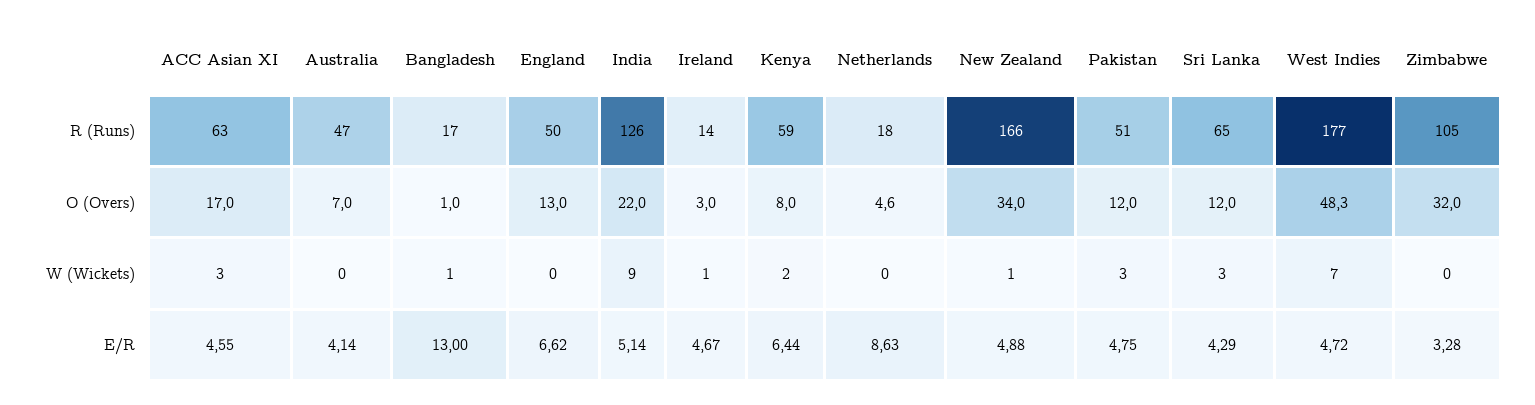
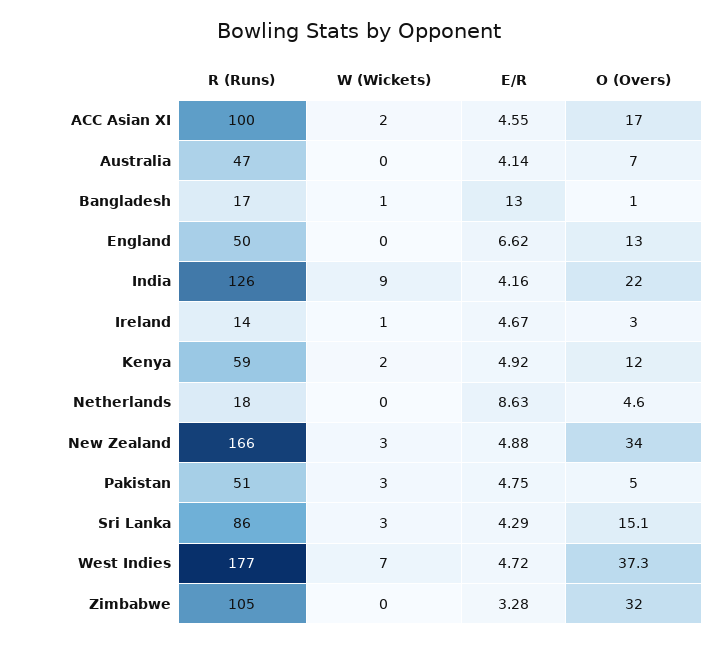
ACC Asian XI, R (Runs): 63 -> 100
Sri Lanka, R (Runs): 65 -> 86
Kenya, O (Overs): 8 -> 12
Pakistan, O (Overs): 12 -> 5
Sri Lanka, O (Overs): 12 -> 15.1
West Indies, O (Overs): 48.3 -> 37.3
ACC Asian XI, W (Wickets): 3 -> 2
New Zealand, W (Wickets): 1 -> 3
India, E/R: 5.14 -> 4.16
Kenya, E/R: 6.44 -> 4.92

